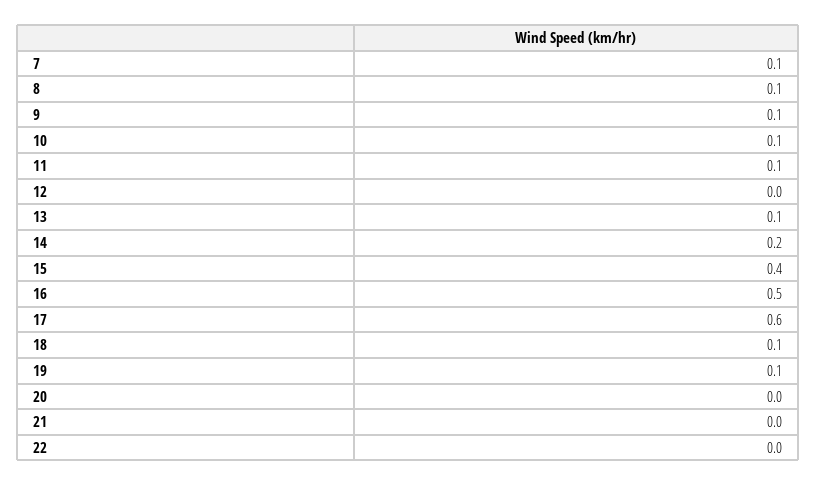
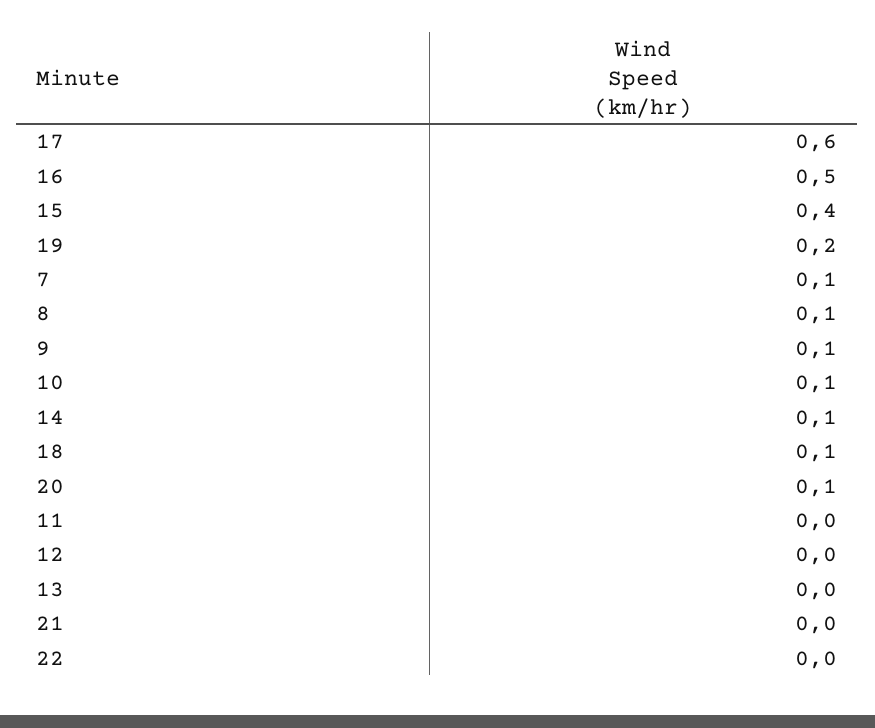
11: 0.1 -> 0
13: 0.1 -> 0
14: 0.2 -> 0.1
19: 0.1 -> 0.2
20: 0 -> 0.1

